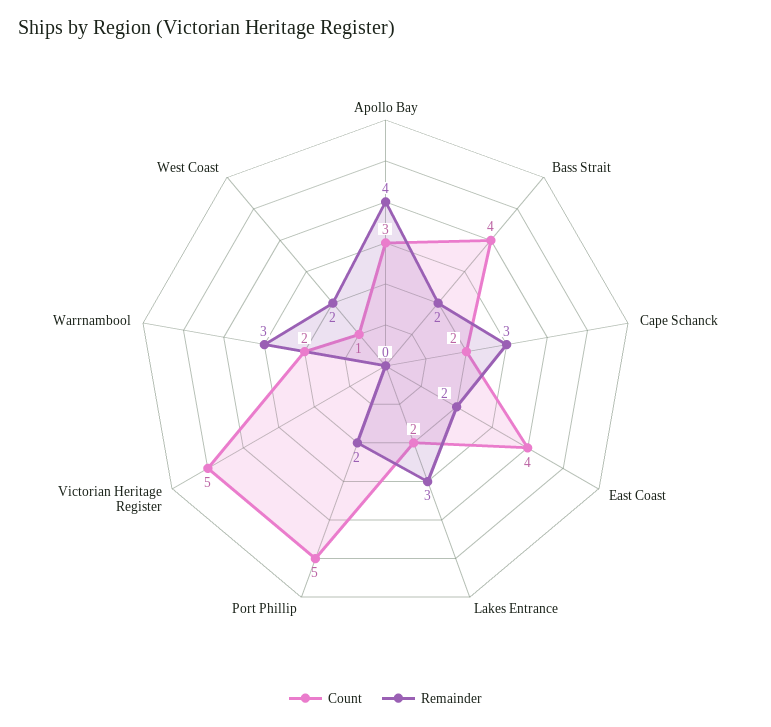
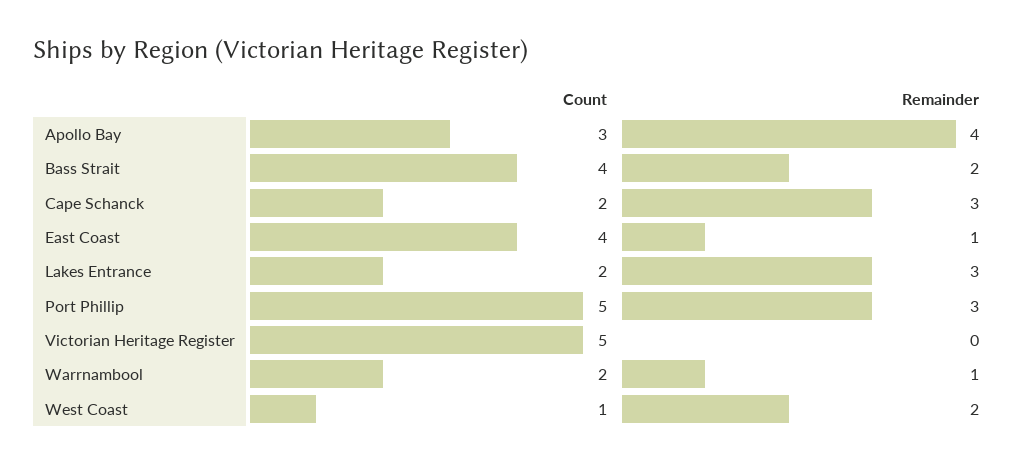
Remainder, East Coast: 2 -> 1
Remainder, Port Phillip: 2 -> 3
Remainder, Warrnambool: 3 -> 1

